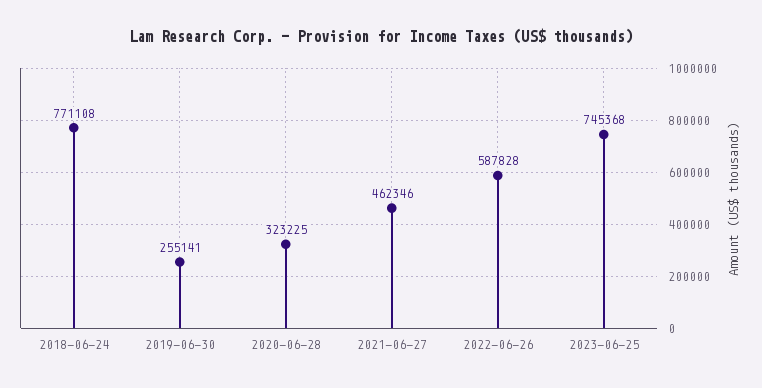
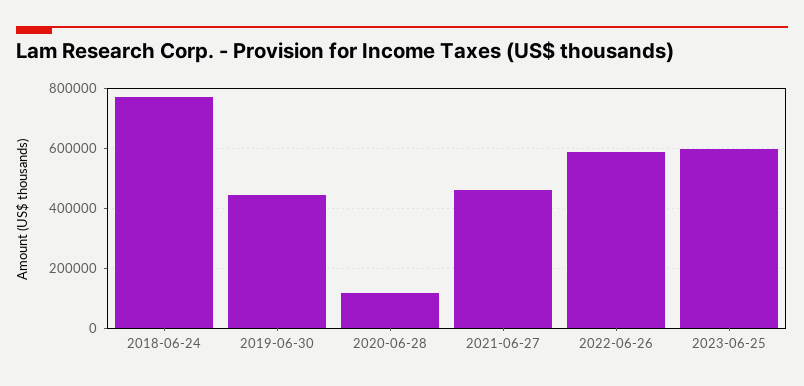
2019-06-30: 255141 -> 450000
2020-06-28: 323225 -> 125000
2023-06-25: 745368 -> 600000

